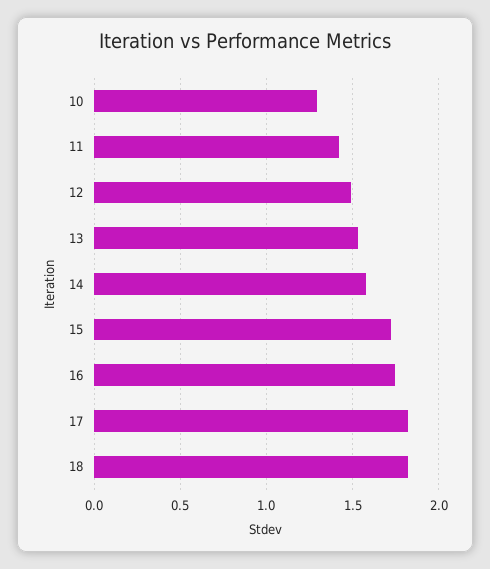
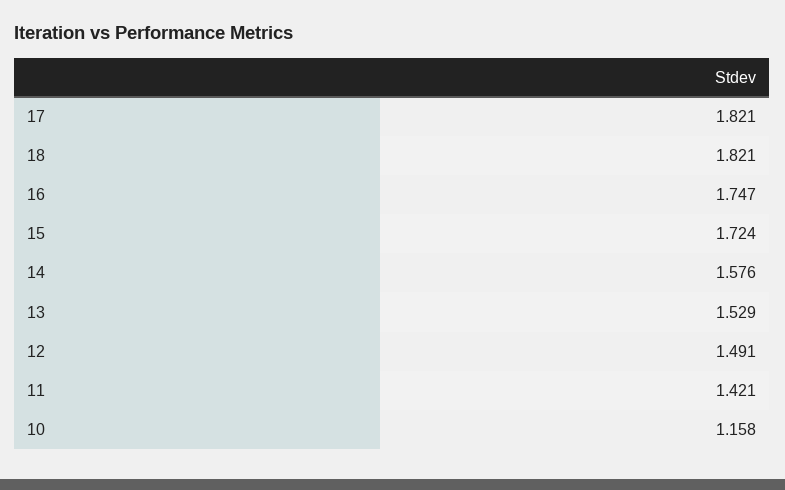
10: 1.3 -> 1.158

